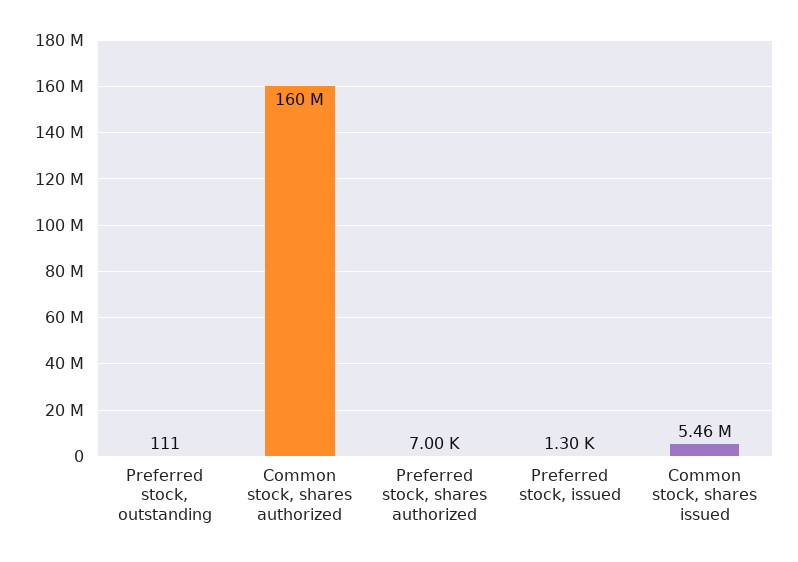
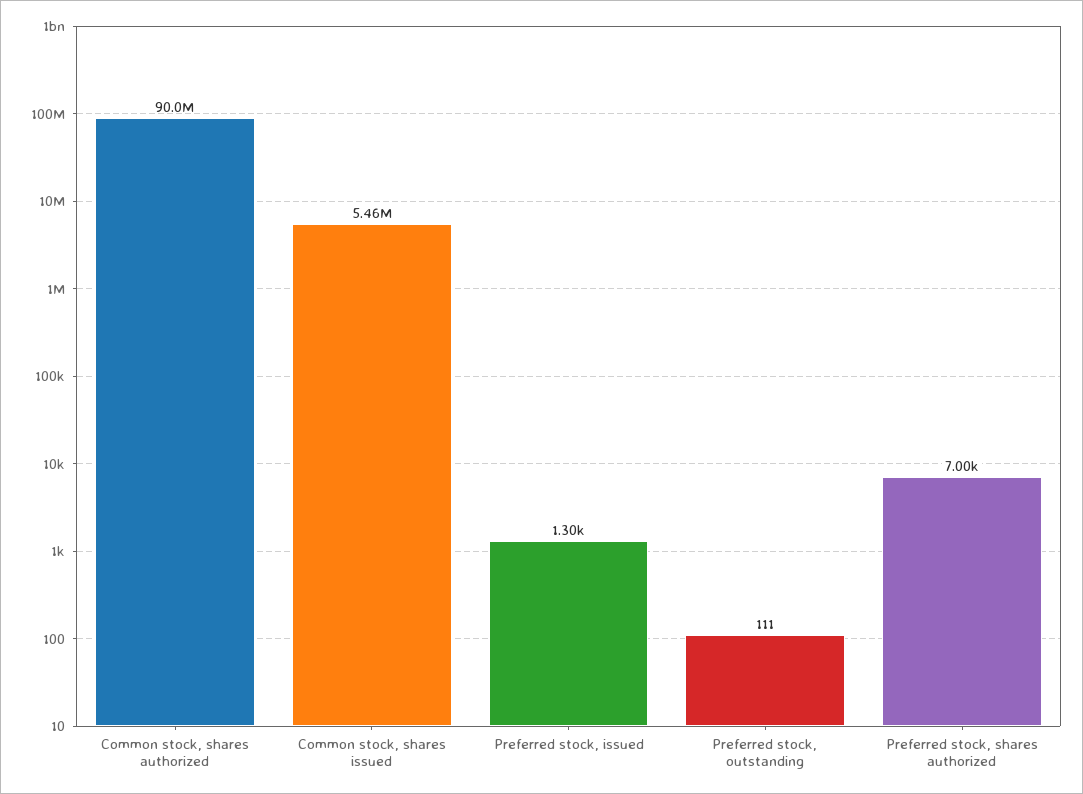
Common stock, shares authorized: 160000000 -> 90000000

